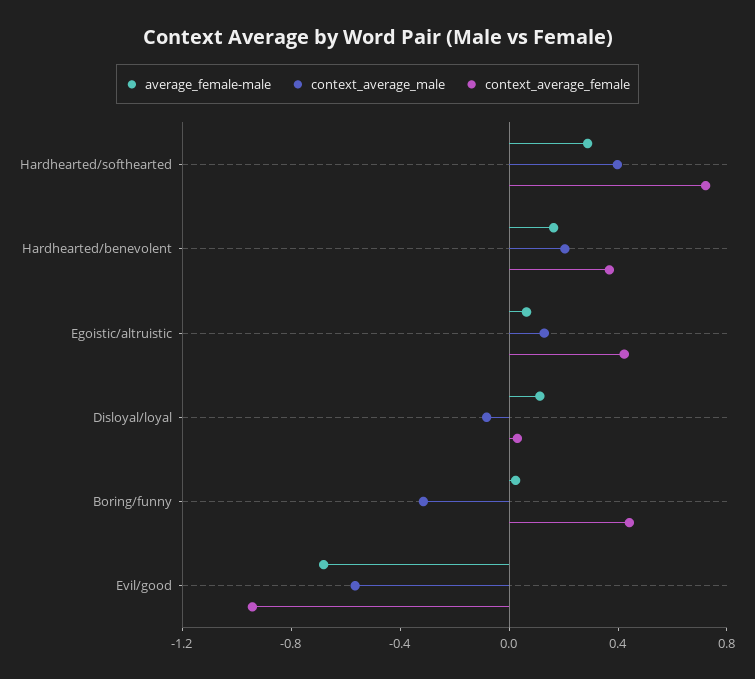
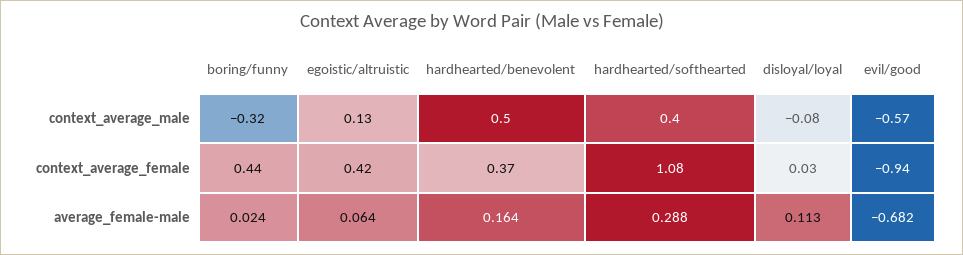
context_average_female, Hardhearted/softhearted: 0.7 -> 1.08
context_average_male, Hardhearted/benevolent: 0.2 -> 0.5

